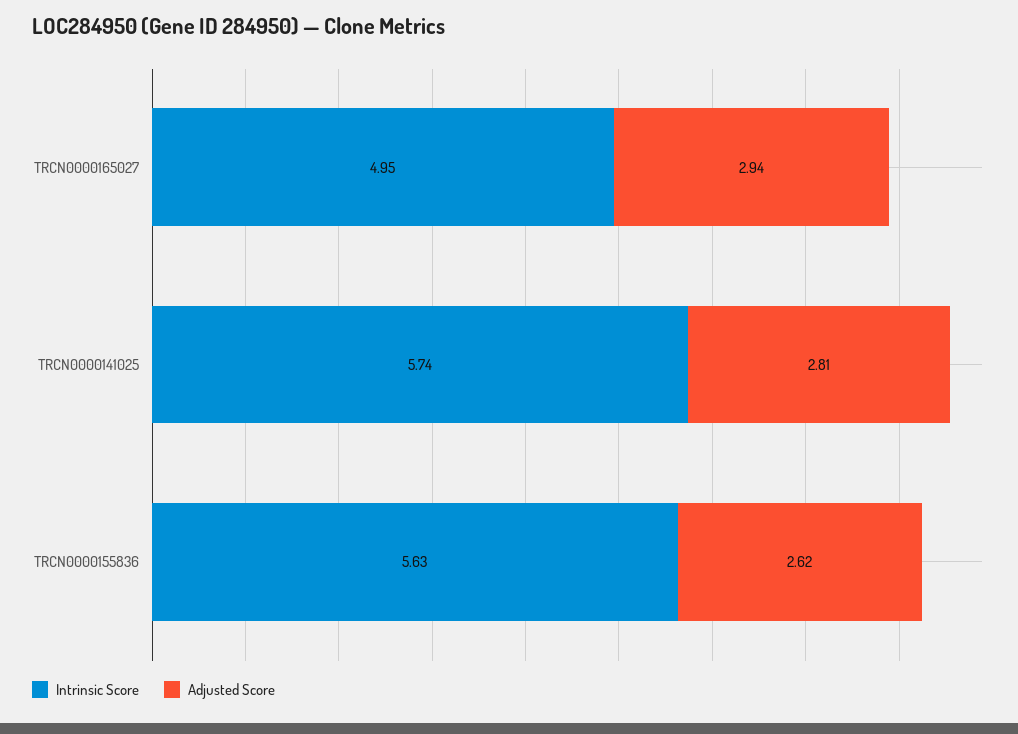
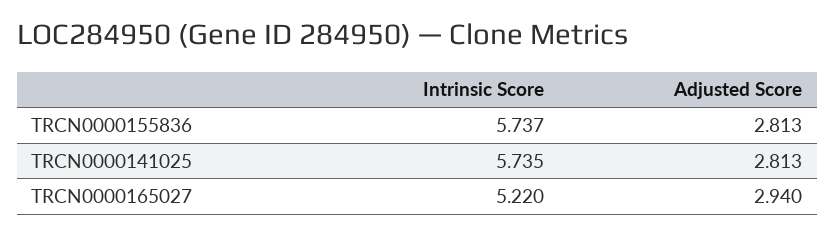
Intrinsic Score, TRCN0000165027: 4.95 -> 5.22
Intrinsic Score, TRCN0000155836: 5.63 -> 5.737
Adjusted Score, TRCN0000155836: 2.62 -> 2.813

